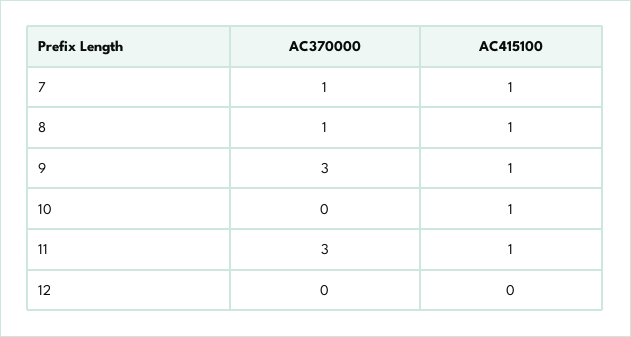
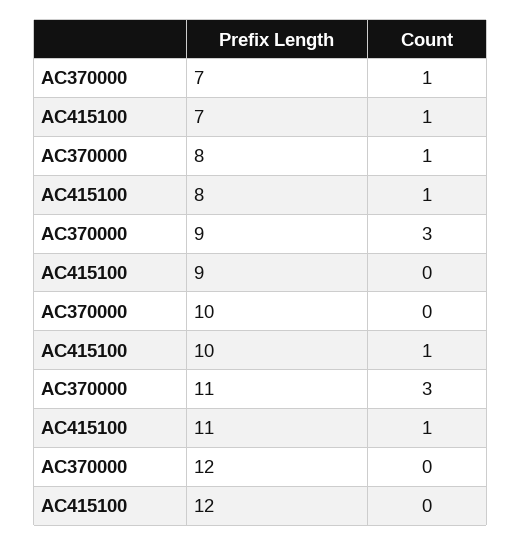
AC415100, 9: 1 -> 0

